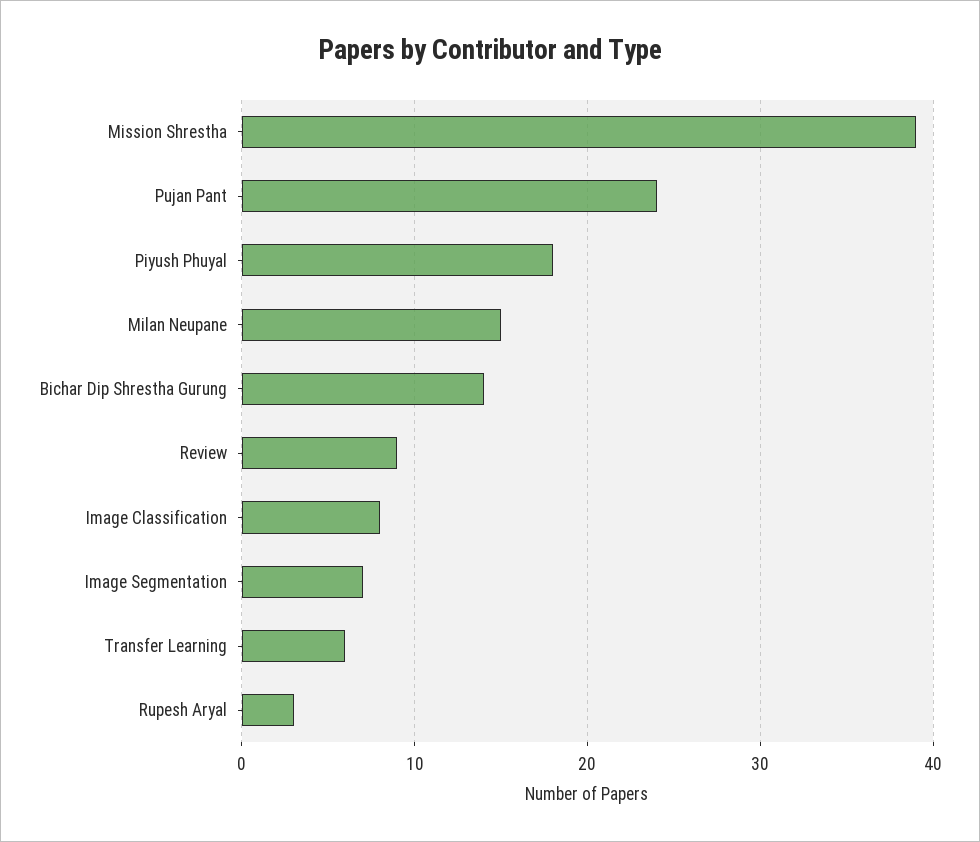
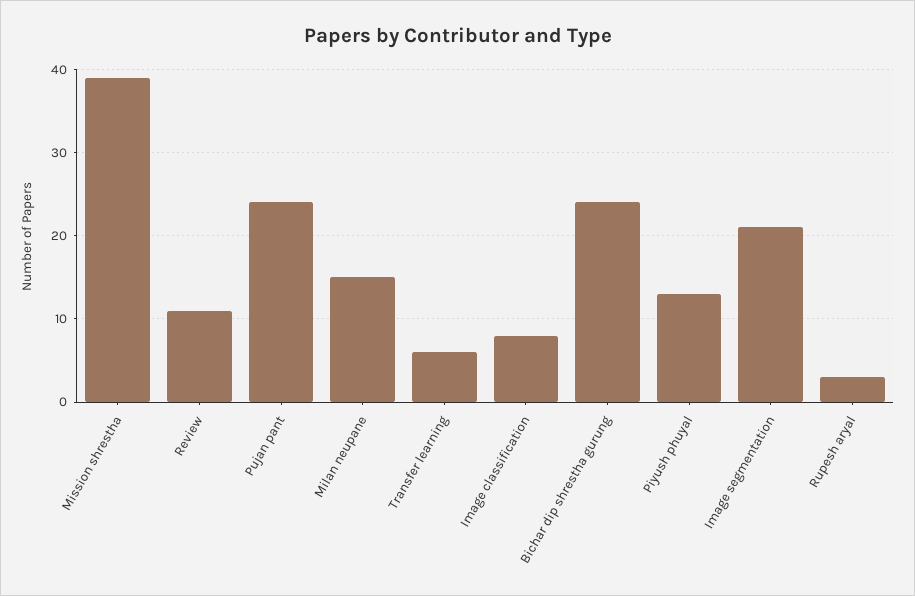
Piyush Phuyal: 18 -> 13
Bichar Dip Shrestha Gurung: 14 -> 24
Review: 9 -> 11
Image Segmentation: 7 -> 21

